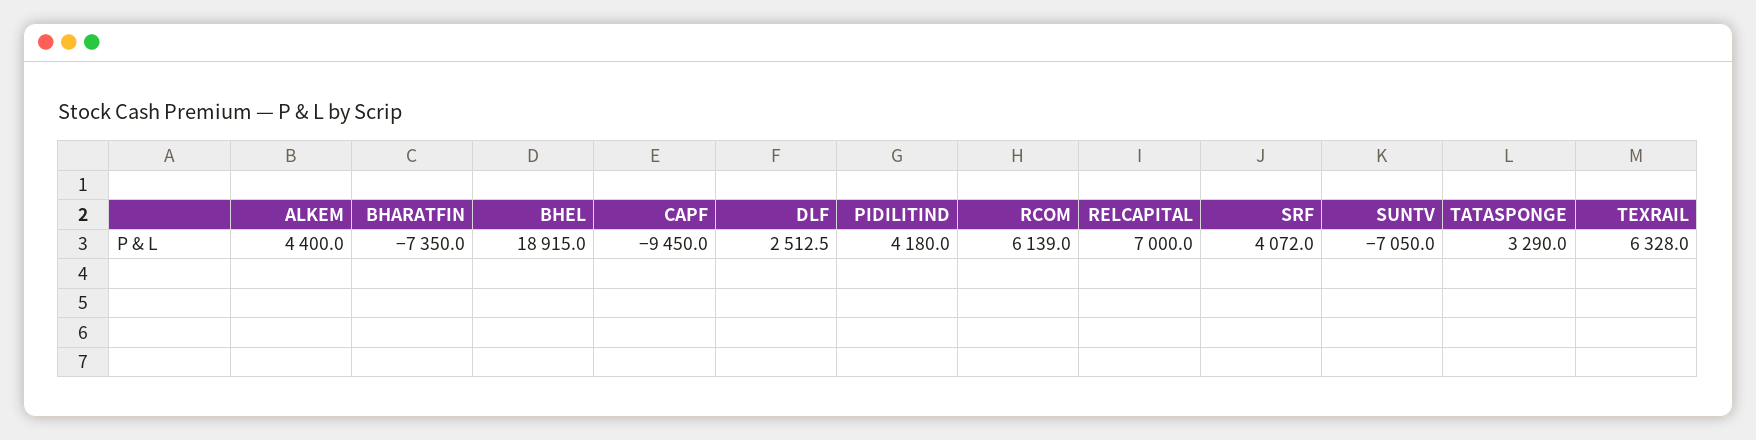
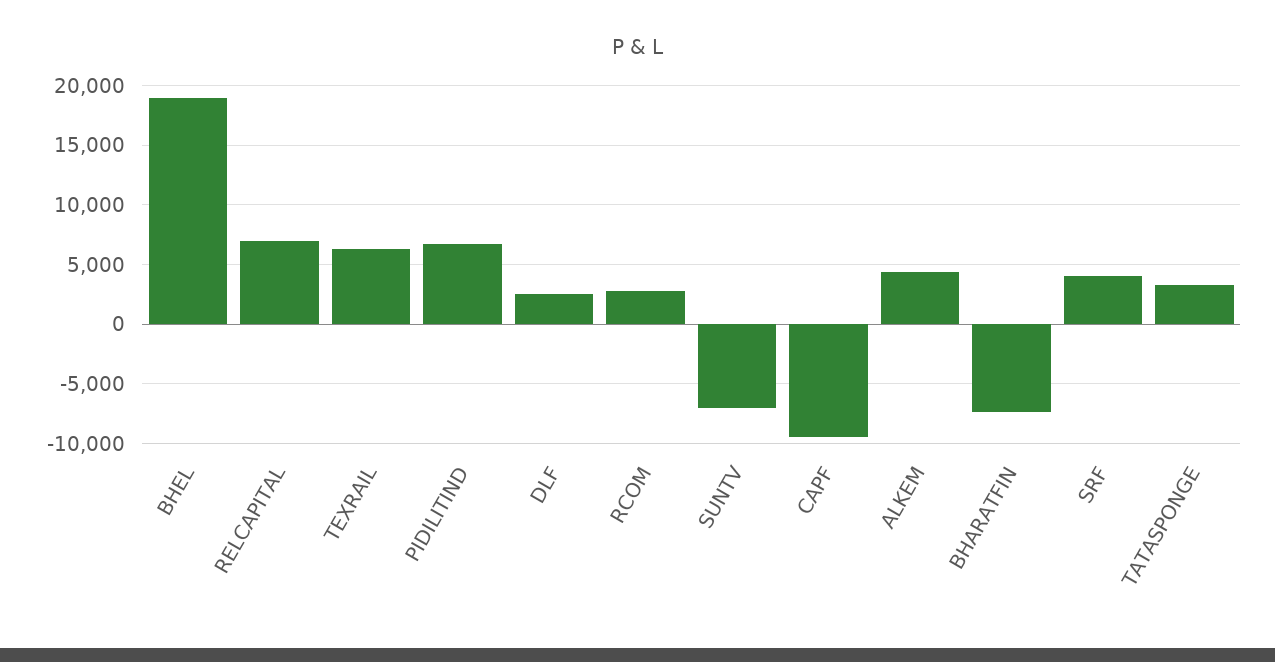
PIDILITIND: 4180 -> 7000
RCOM: 6139 -> 3000

